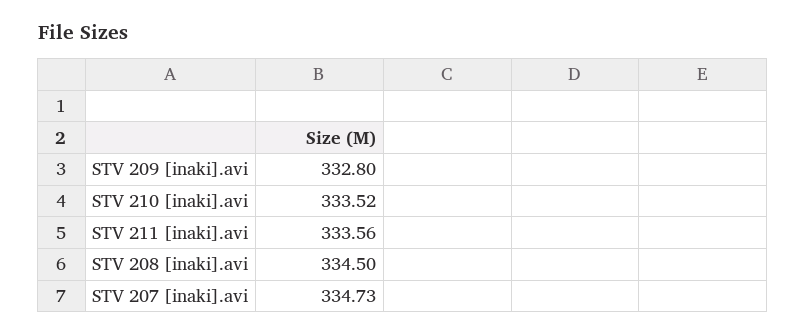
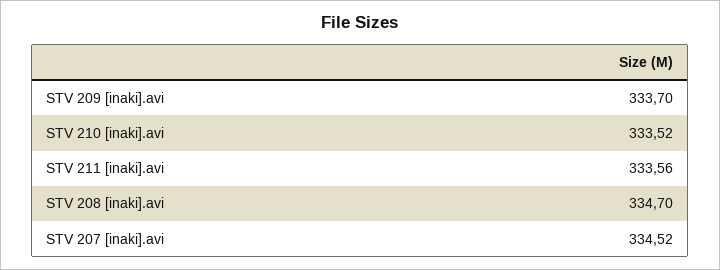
STV 209 [inaki].avi: 332.8 -> 333.7
STV 208 [inaki].avi: 334.5 -> 334.7
STV 207 [inaki].avi: 334.73 -> 334.52

